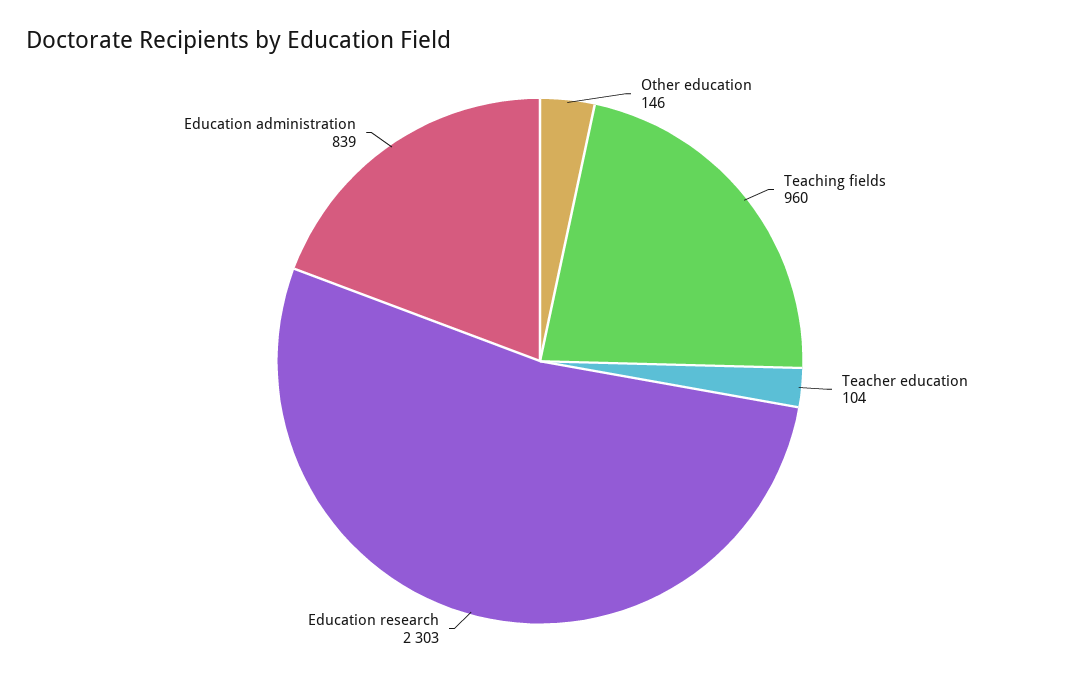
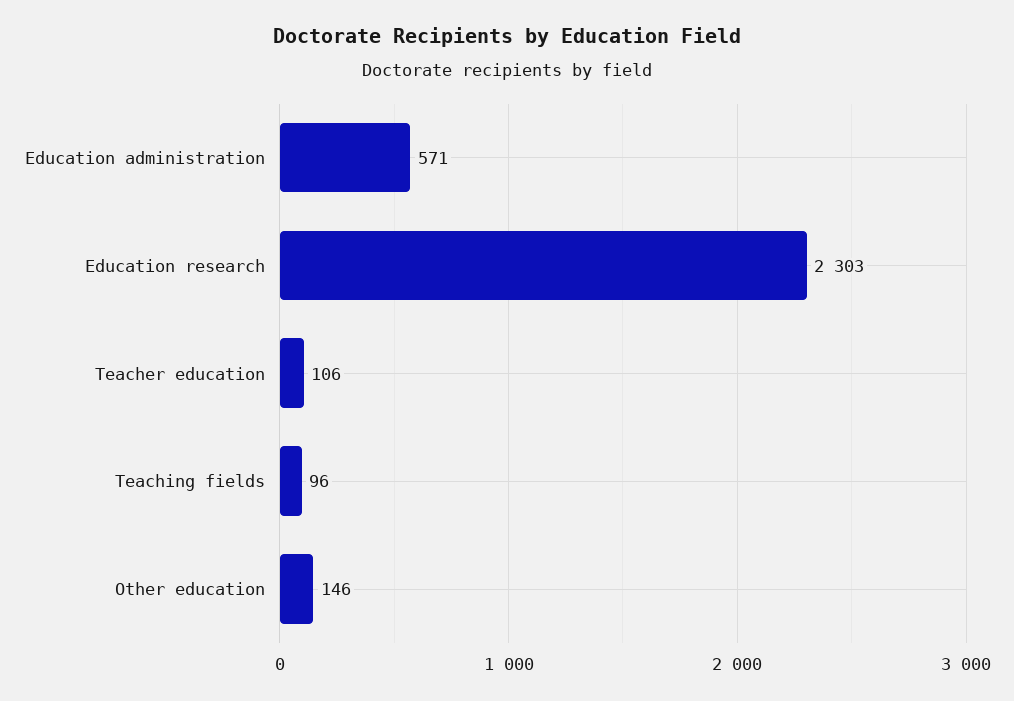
Teaching fields: 960 -> 96
Teacher education: 104 -> 106
Education administration: 839 -> 571

